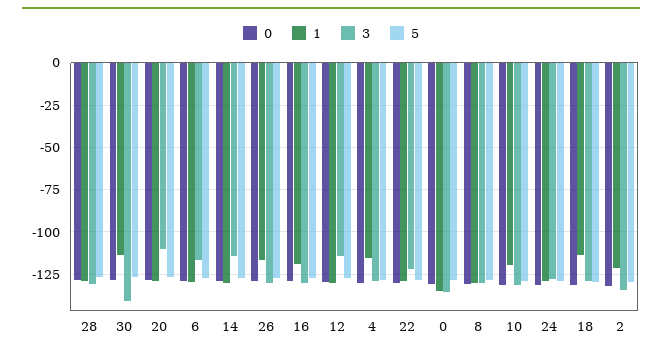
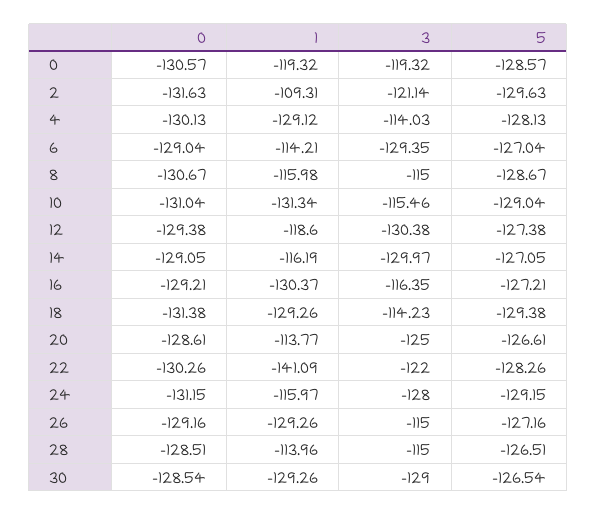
1, 28: -130 -> -113.96
3, 28: -130 -> -115
1, 30: -115 -> -129.26
3, 30: -140 -> -129
1, 20: -130 -> -113.77
3, 20: -110 -> -125
1, 6: -130 -> -114.21
3, 6: -115 -> -129.35
1, 14: -130 -> -116.19
3, 14: -115 -> -129.97
1, 26: -115 -> -129.26
3, 26: -130 -> -115
1, 16: -120 -> -130.37
3, 16: -130 -> -116.35
1, 12: -130 -> -118.6
3, 12: -115 -> -130.38
1, 4: -115 -> -129.12
3, 4: -130 -> -114.03
1, 22: -130 -> -141.09
1, 0: -135 -> -119.32
3, 0: -135 -> -119.32
1, 8: -130 -> -115.98
3, 8: -130 -> -115
1, 10: -120 -> -131.34
3, 10: -130 -> -115.46
1, 24: -130 -> -115.97
1, 18: -115 -> -129.26
3, 18: -130 -> -114.23
1, 2: -120 -> -109.31
3, 2: -135 -> -121.14

